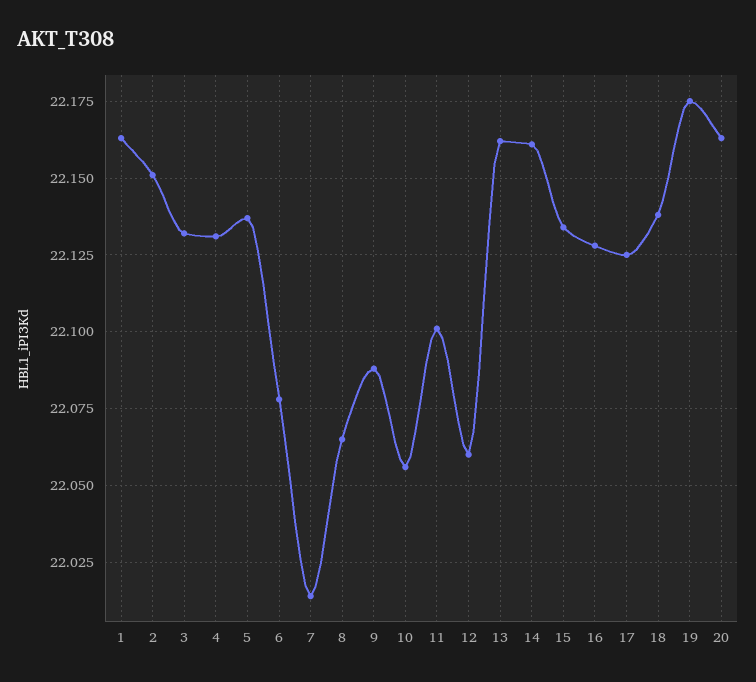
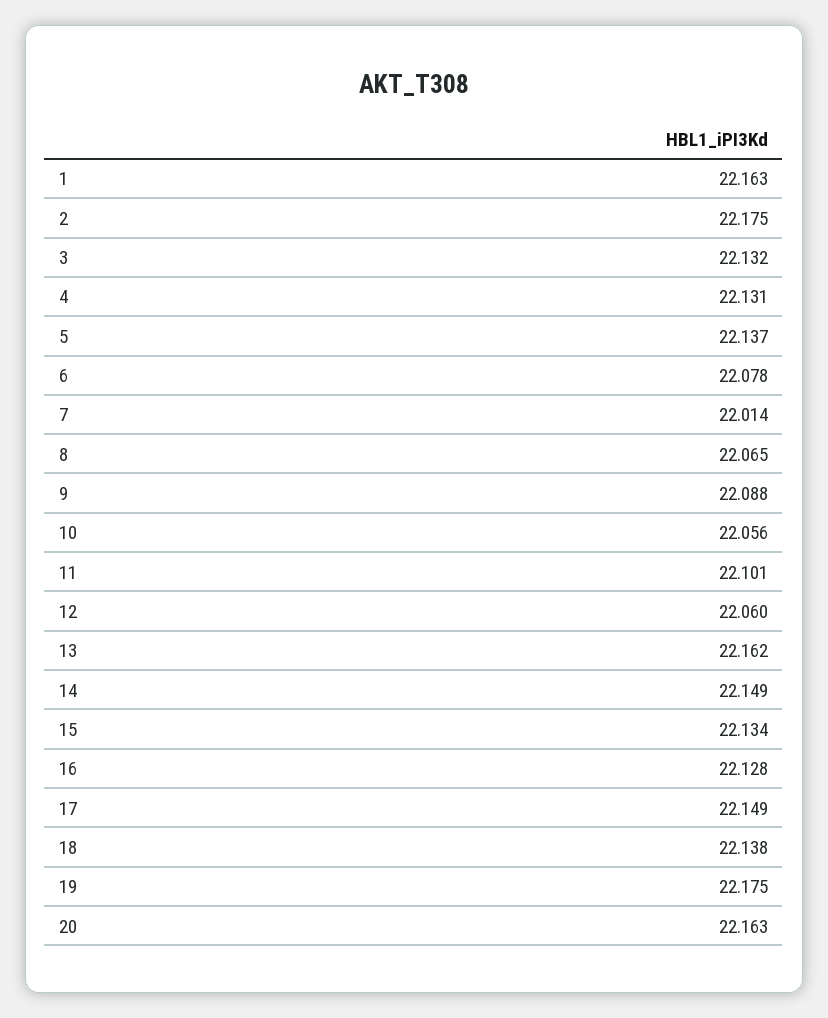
2: 22.15 -> 22.175
14: 22.16 -> 22.149
17: 22.125 -> 22.149

